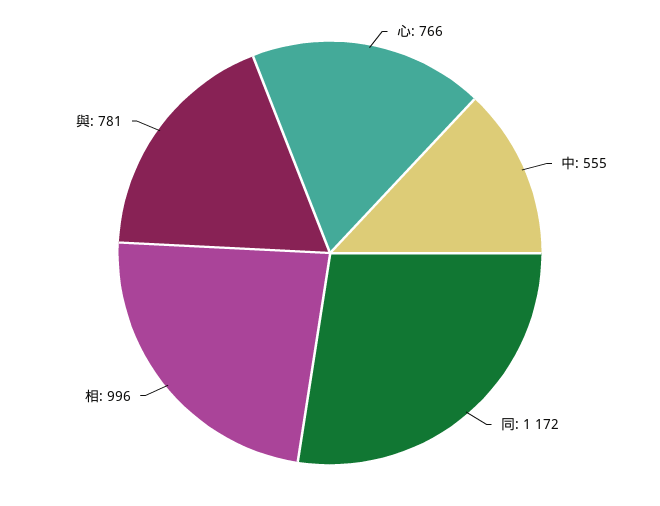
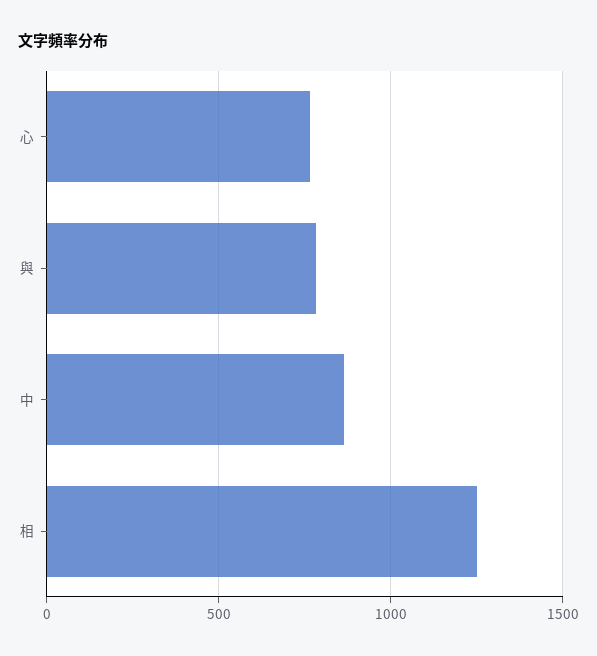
中: 555 -> 850
同: 1172 -> none
相: 996 -> 1250

